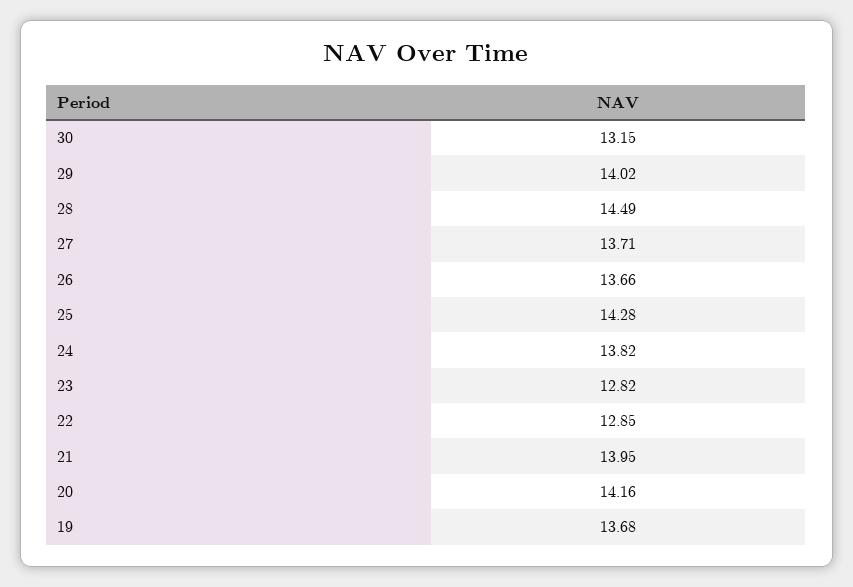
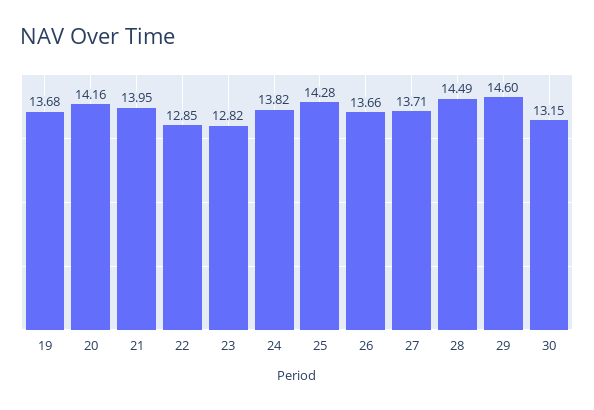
29: 14.02 -> 14.6

